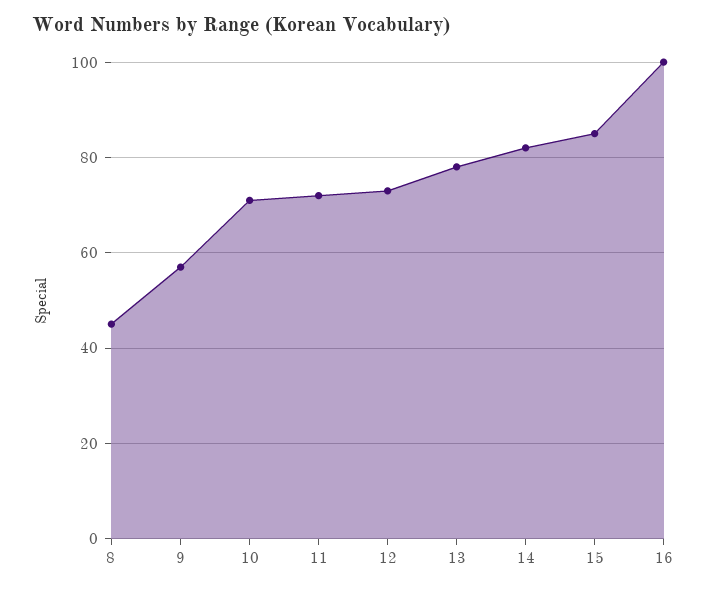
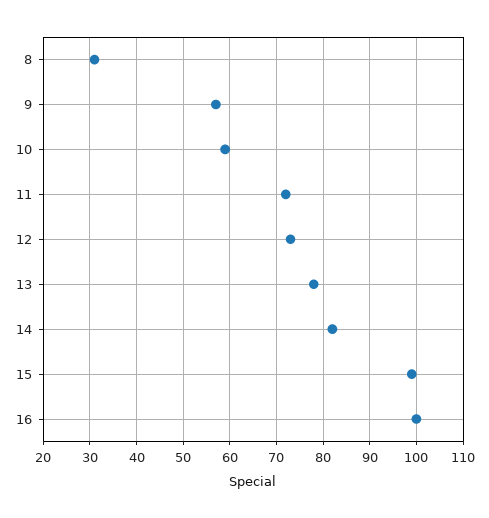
8: 45 -> 30
10: 70 -> 60
15: 85 -> 100

